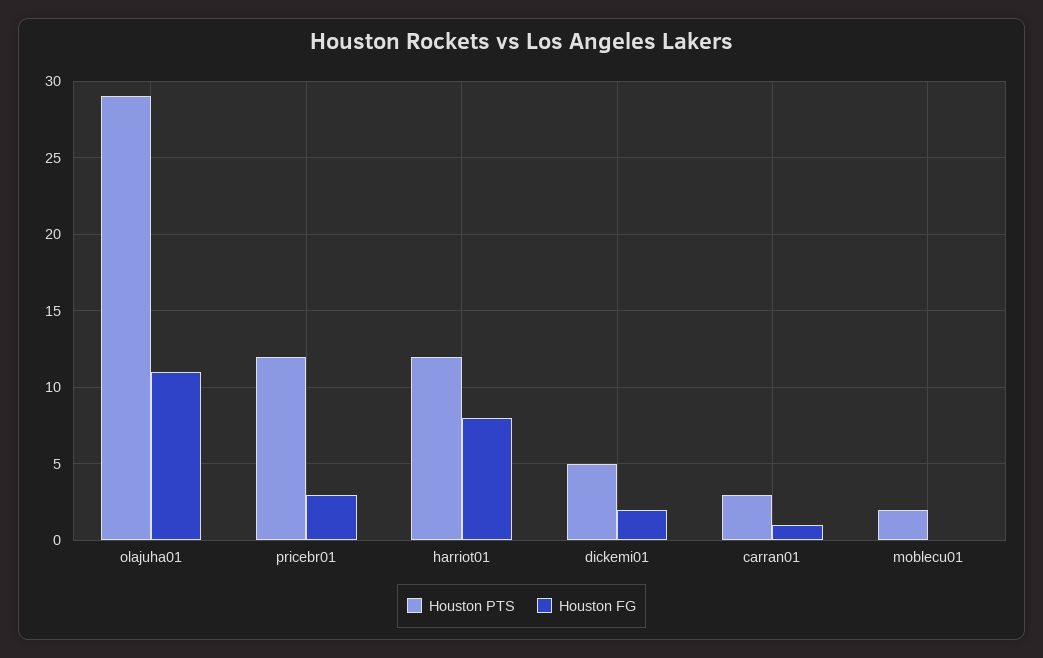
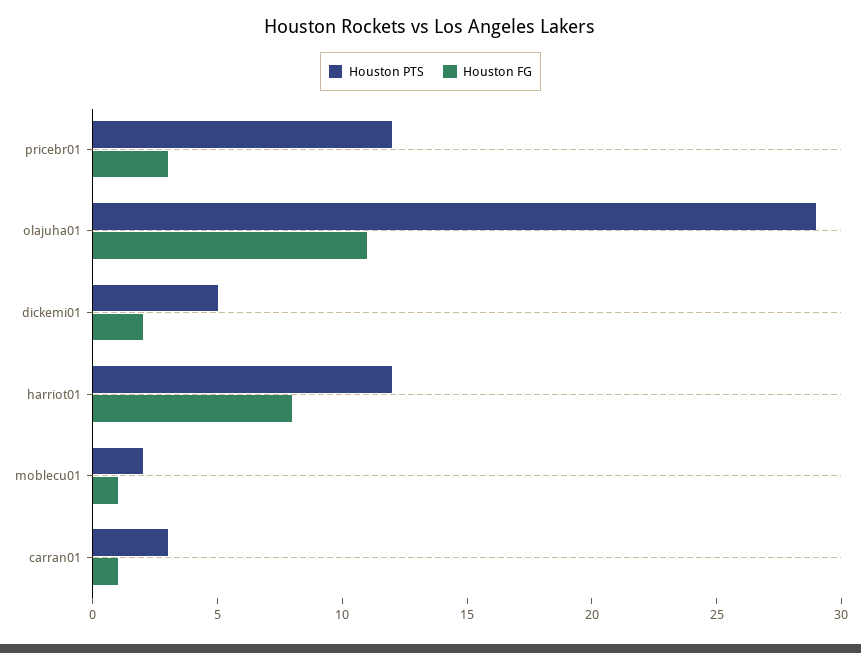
Houston FG, moblecu01: 0 -> 1

